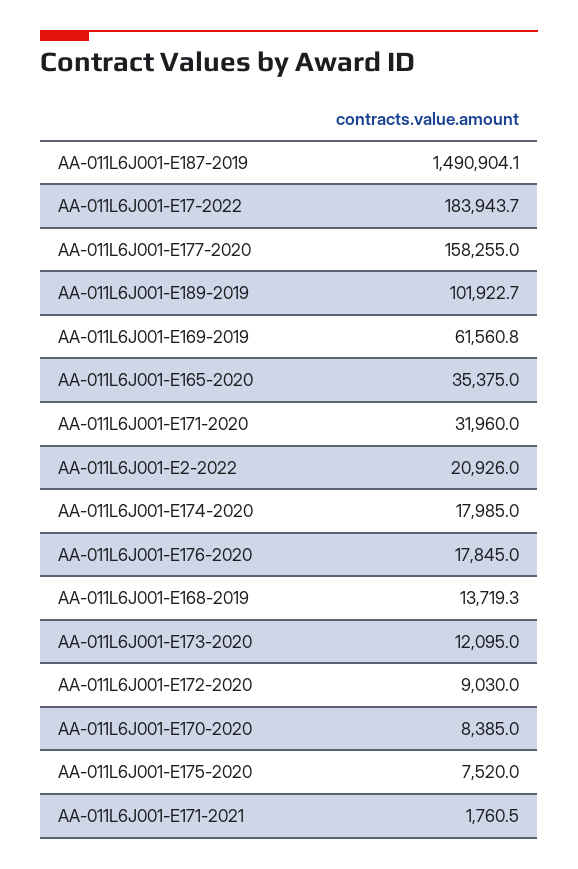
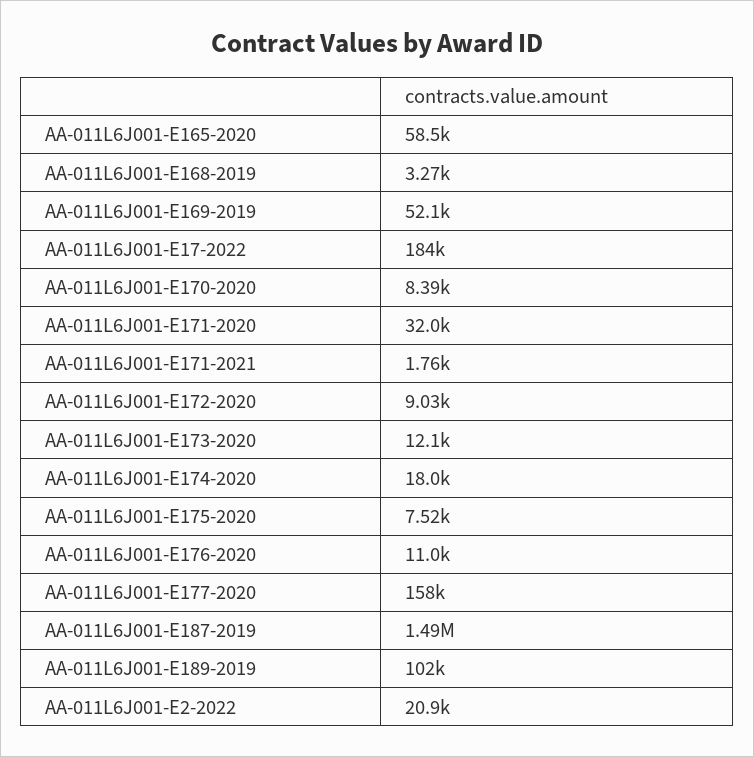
AA-011L6J001-E169-2019: 61560.8 -> 52100
AA-011L6J001-E165-2020: 35375 -> 58500
AA-011L6J001-E176-2020: 17845 -> 11000
AA-011L6J001-E168-2019: 13719.3 -> 3270

